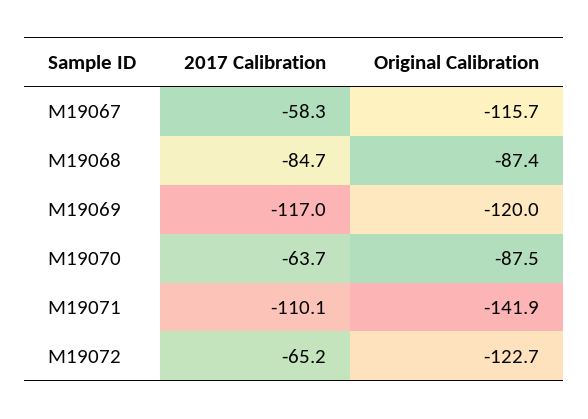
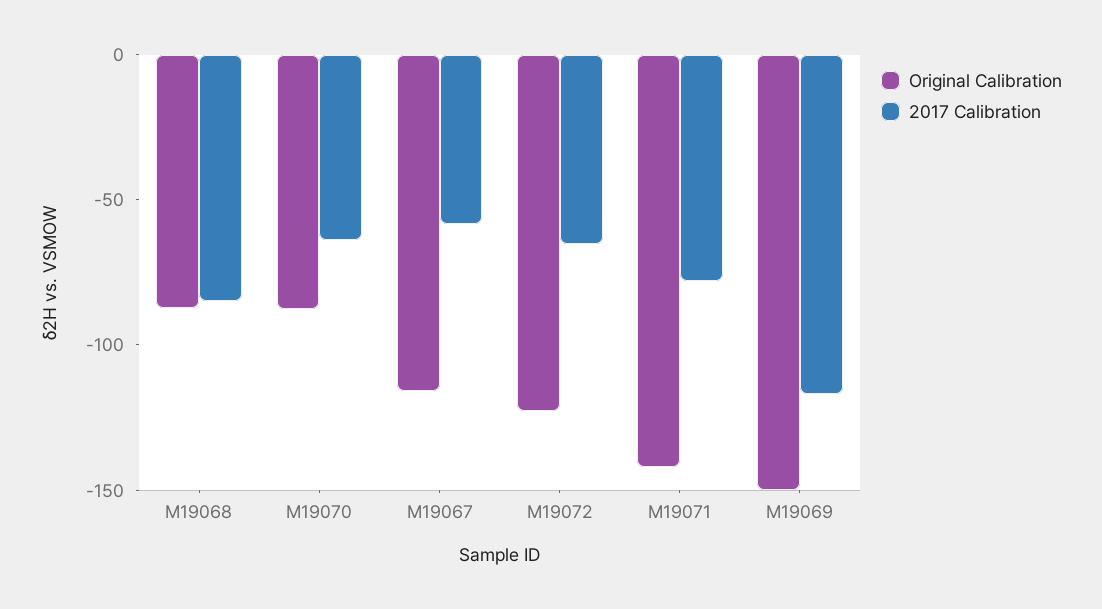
Original Calibration, M19069: -120 -> -150
2017 Calibration, M19071: -110.1 -> -80

